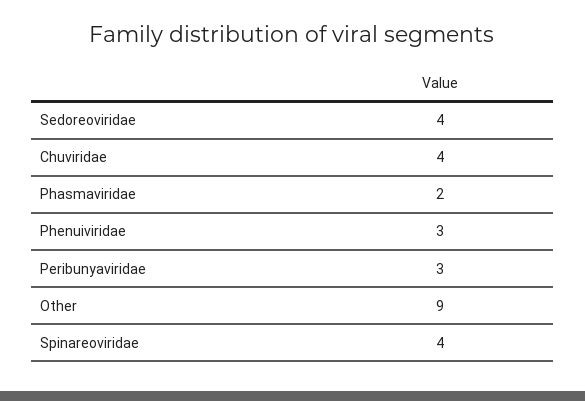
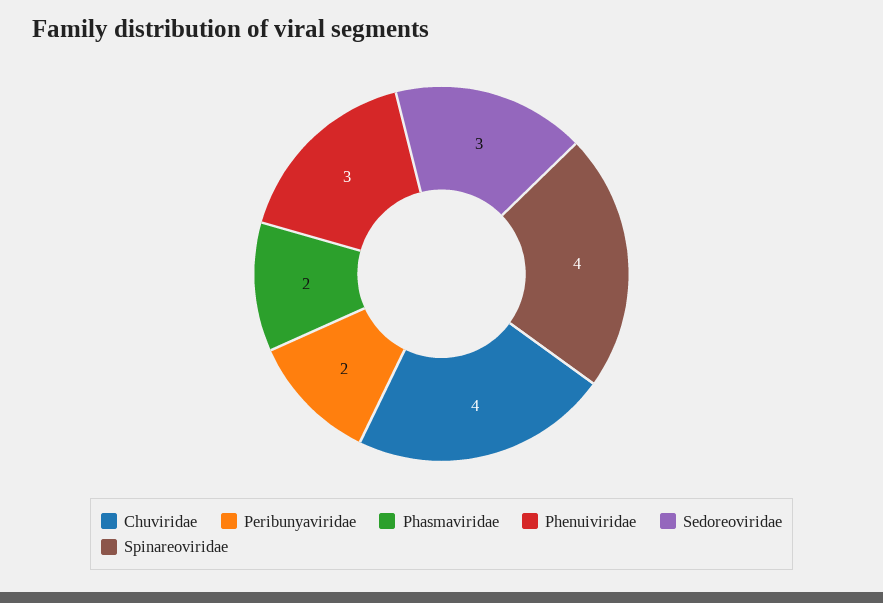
Sedoreoviridae: 4 -> 3
Peribunyaviridae: 3 -> 2
Other: 9 -> none

